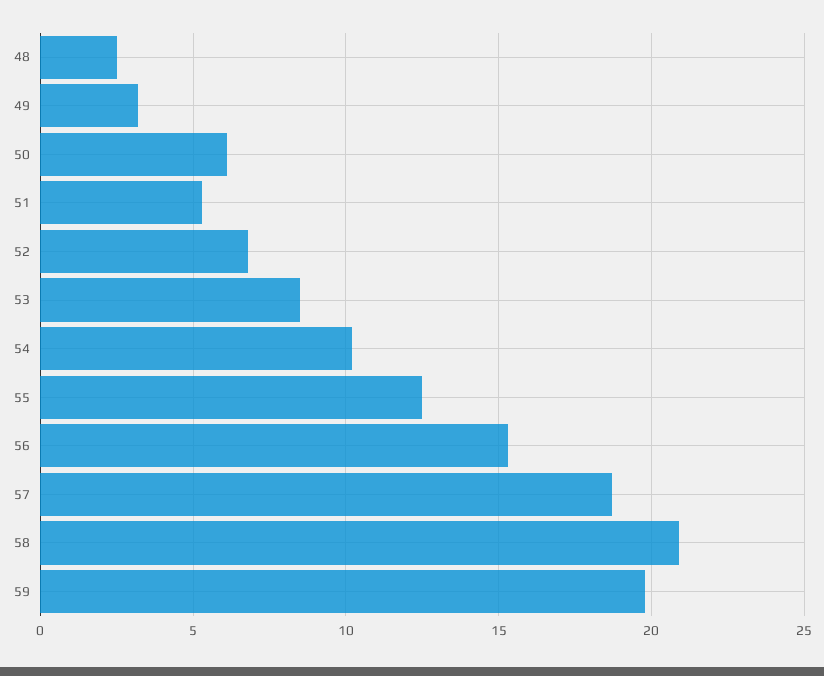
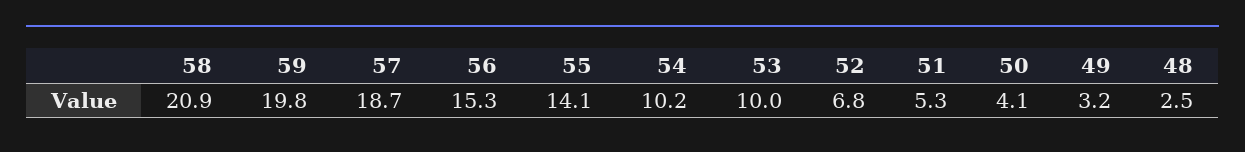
50: 6 -> 4.1
53: 8.5 -> 10
55: 12.5 -> 14.1

